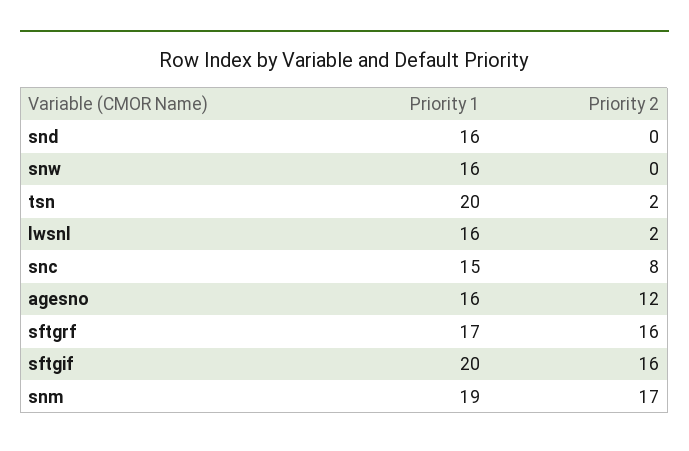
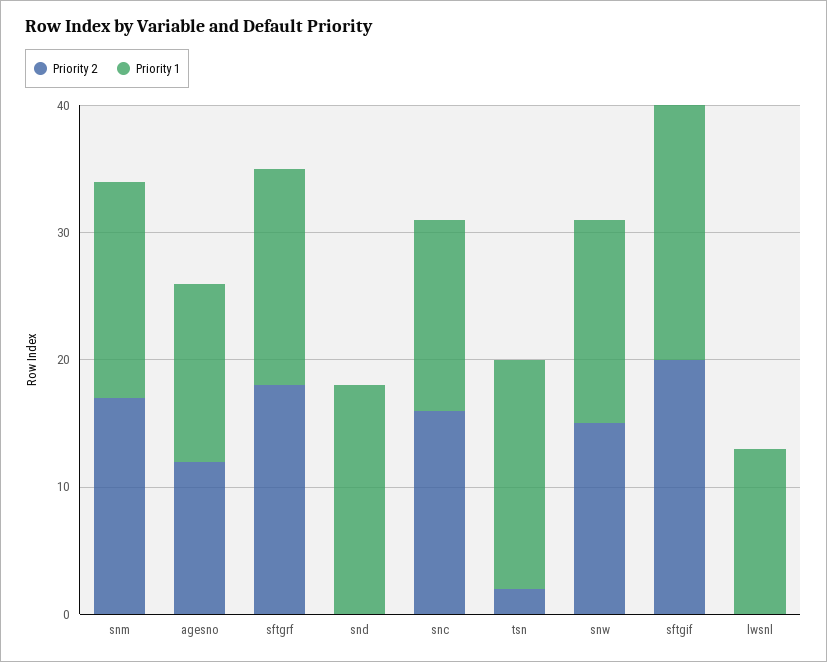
Priority 1, snd: 16 -> 18
Priority 2, snw: 0 -> 15
Priority 1, tsn: 20 -> 18
Priority 1, lwsnl: 16 -> 13
Priority 2, lwsnl: 2 -> 0
Priority 2, snc: 8 -> 16
Priority 1, agesno: 16 -> 14
Priority 2, sftgrf: 16 -> 18
Priority 2, sftgif: 16 -> 20
Priority 1, snm: 19 -> 17

